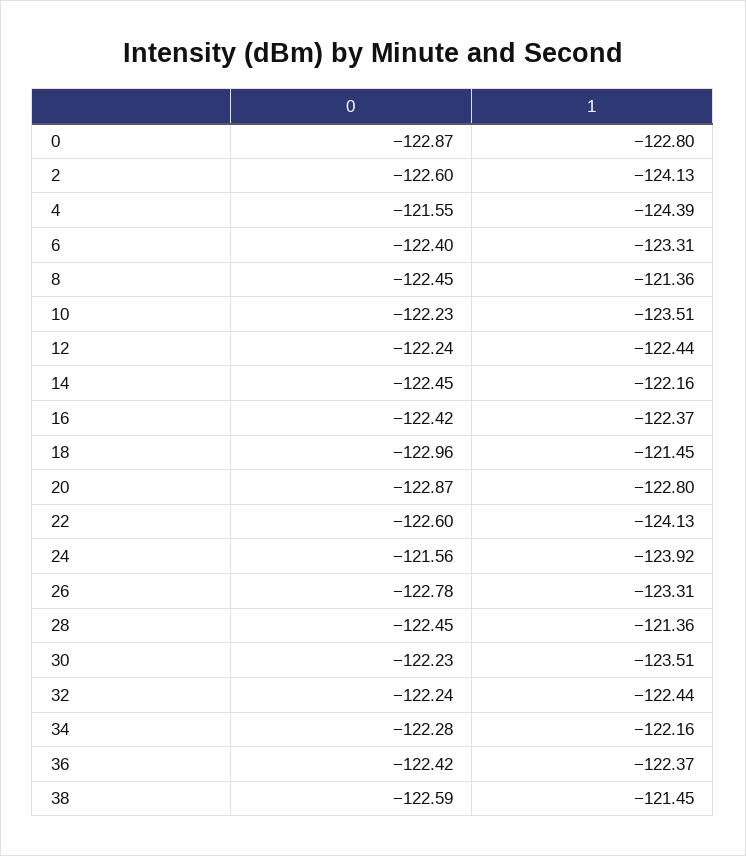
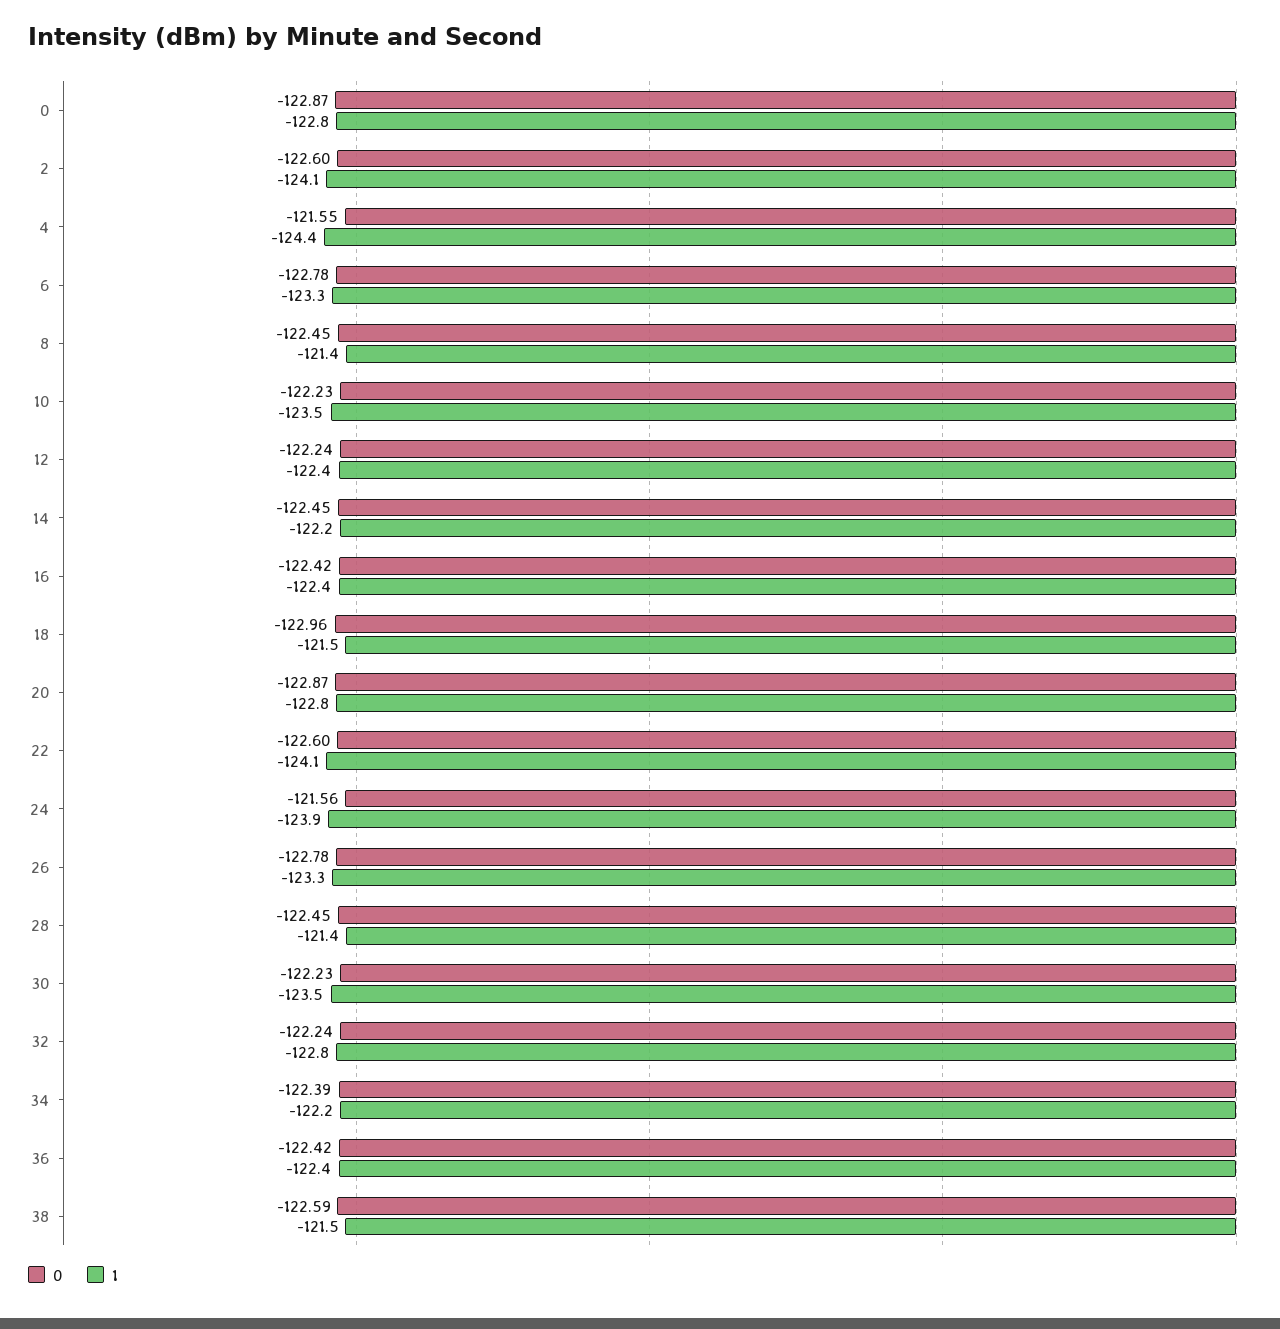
0, 6: -122.4 -> -122.78
1, 32: -122.44 -> -122.8
0, 34: -122.28 -> -122.39

